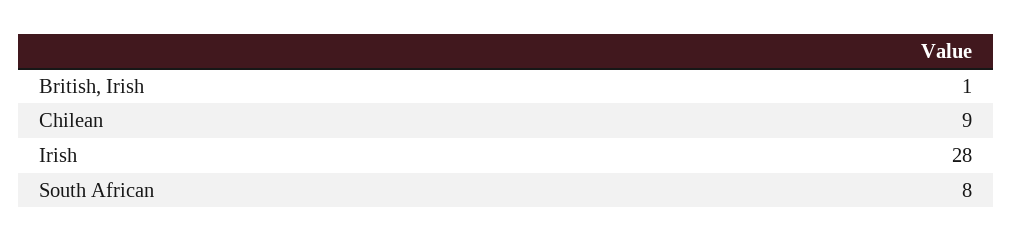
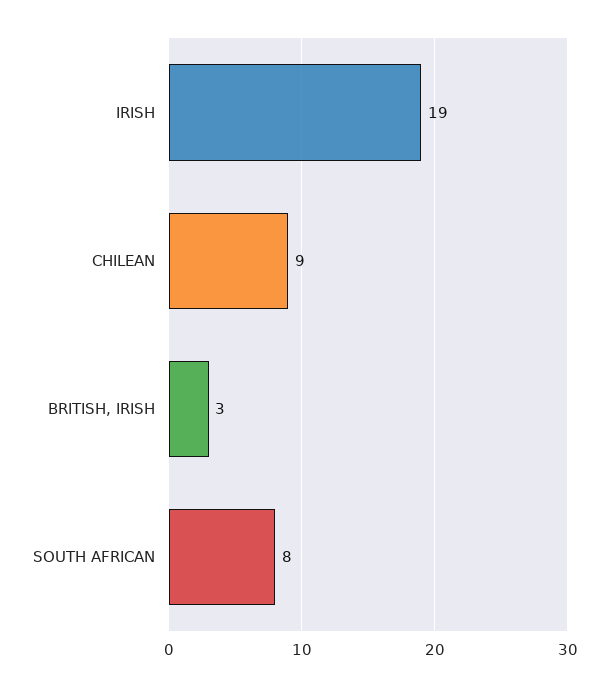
British, Irish: 1 -> 3
Irish: 28 -> 19

